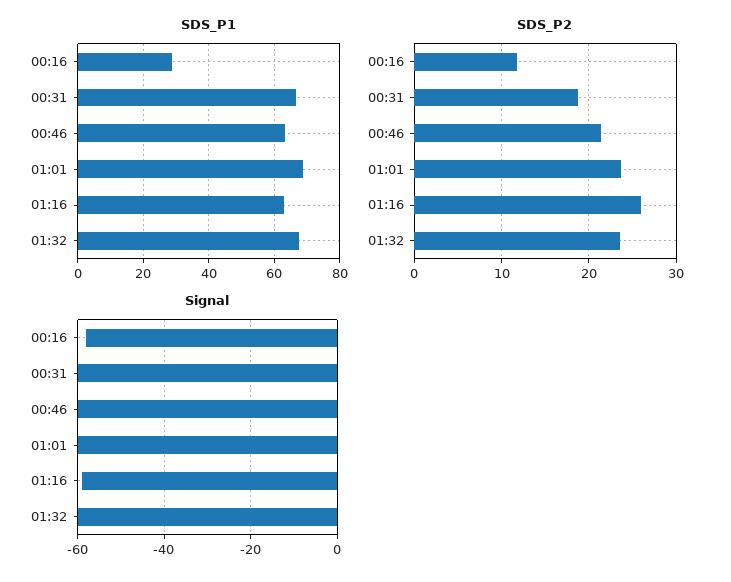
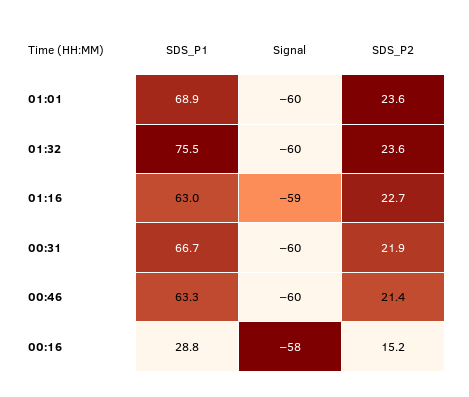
SDS_P1, 01:32: 68 -> 75.5
SDS_P2, 00:16: 12 -> 15.2
SDS_P2, 00:31: 19 -> 21.9
SDS_P2, 01:16: 26 -> 22.7

